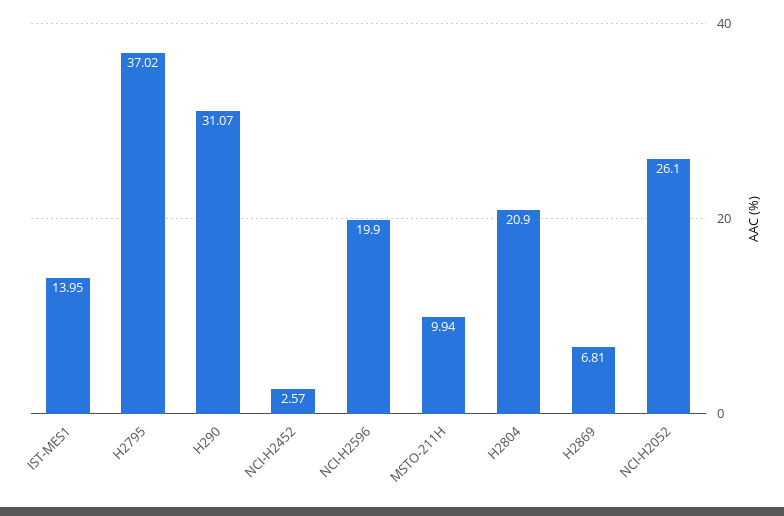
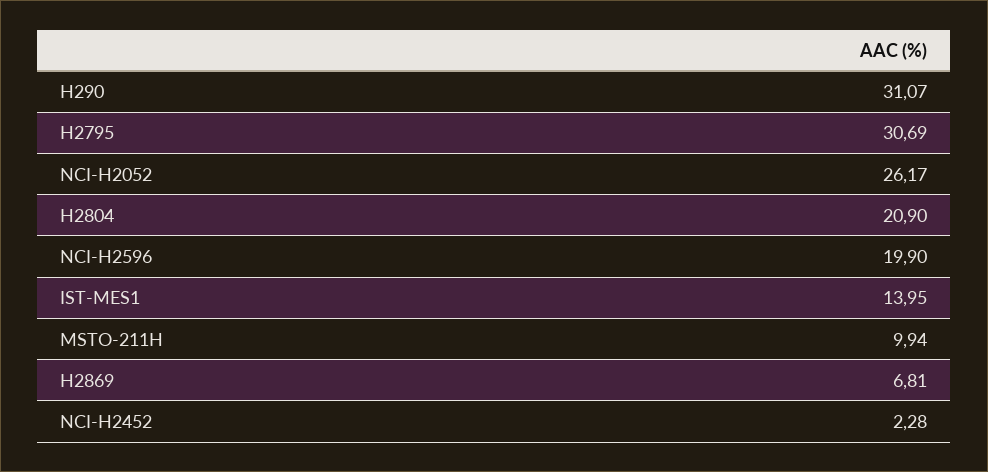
H2795: 37.02 -> 30.69
NCI-H2452: 2.57 -> 2.28
NCI-H2052: 26.1 -> 26.17

